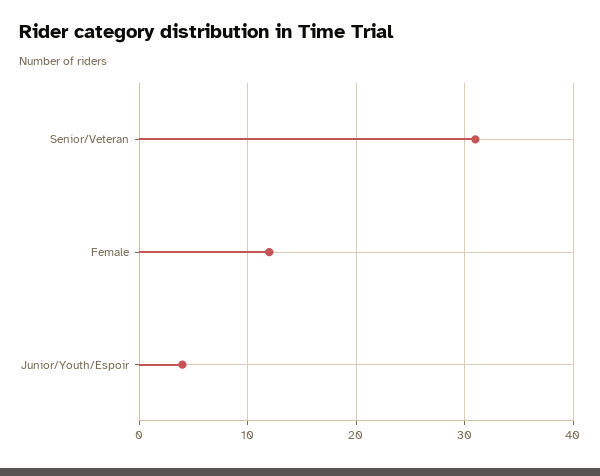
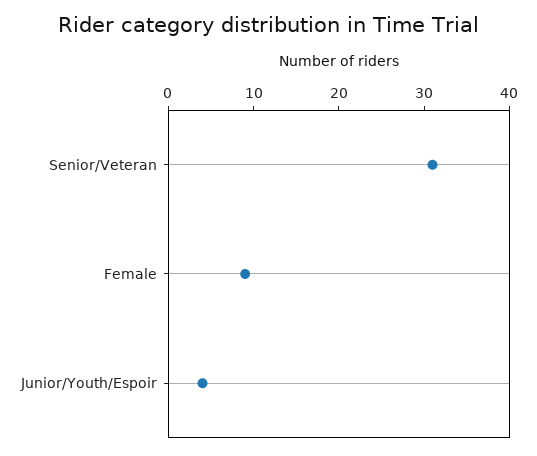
Female: 12 -> 9

